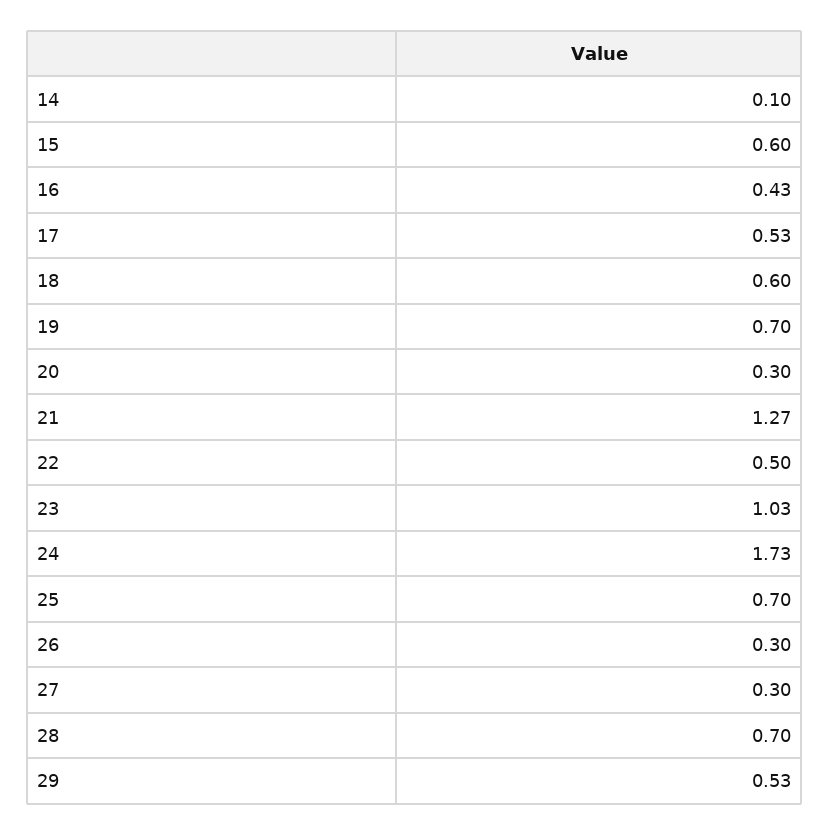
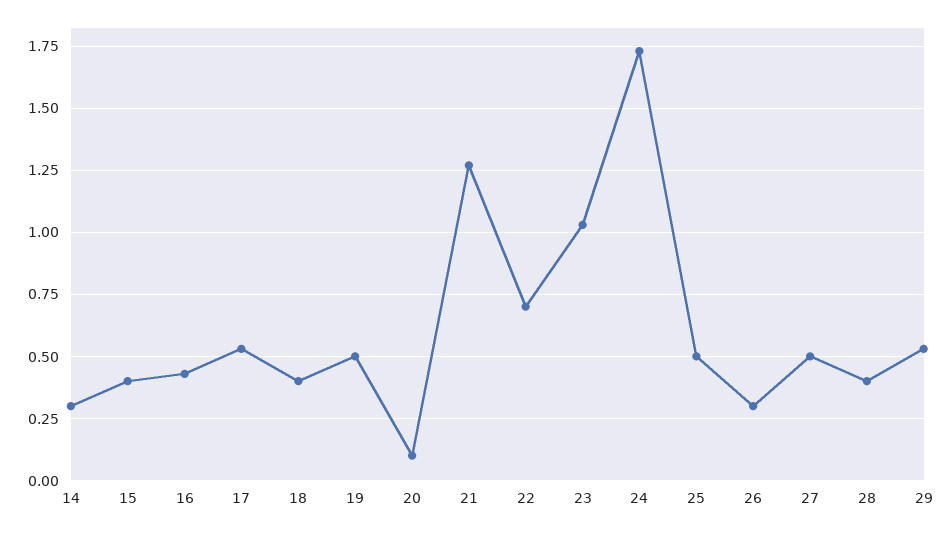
14: 0.1 -> 0.3
15: 0.6 -> 0.4
18: 0.6 -> 0.4
19: 0.7 -> 0.5
20: 0.3 -> 0.1
22: 0.5 -> 0.7
25: 0.7 -> 0.5
27: 0.3 -> 0.5
28: 0.7 -> 0.4

